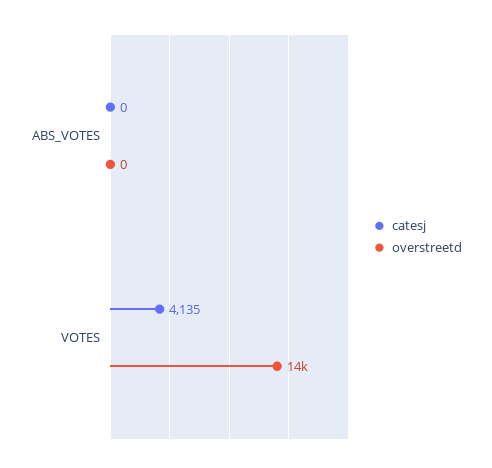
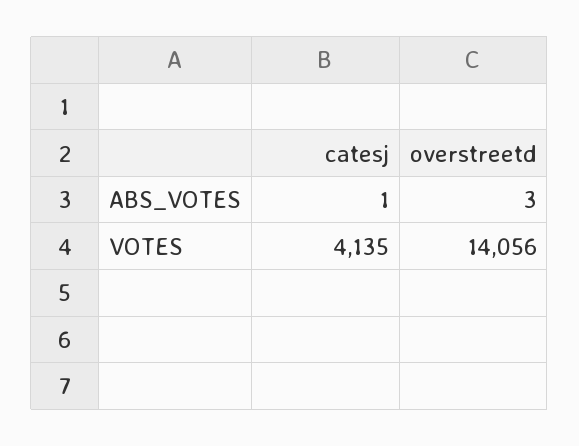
catesj, ABS_VOTES: 0 -> 1
overstreetd, ABS_VOTES: 0 -> 3

